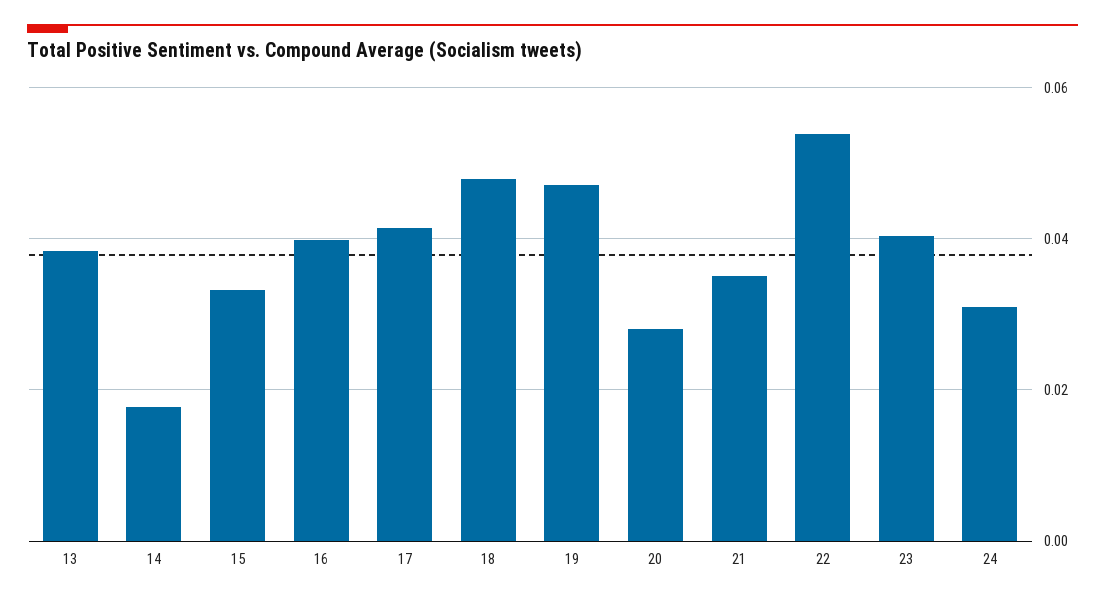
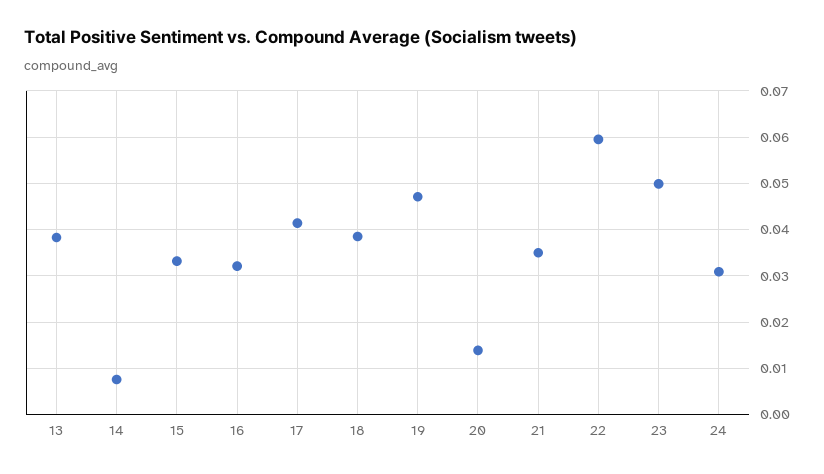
14: 0.018 -> 0.008
16: 0.04 -> 0.032
18: 0.048 -> 0.038
20: 0.028 -> 0.014
22: 0.054 -> 0.06
23: 0.04 -> 0.05

